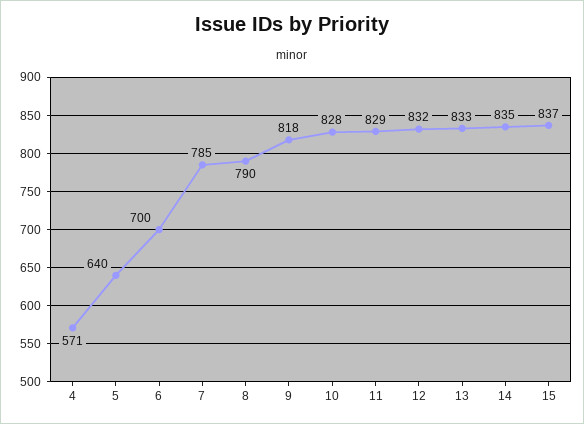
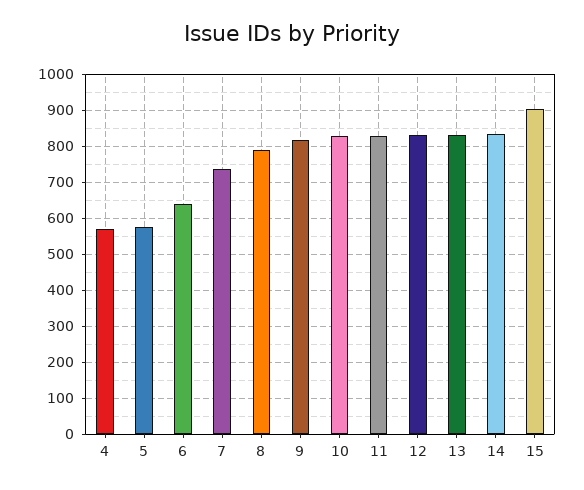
5: 640 -> 580
6: 700 -> 640
7: 785 -> 740
15: 837 -> 900

